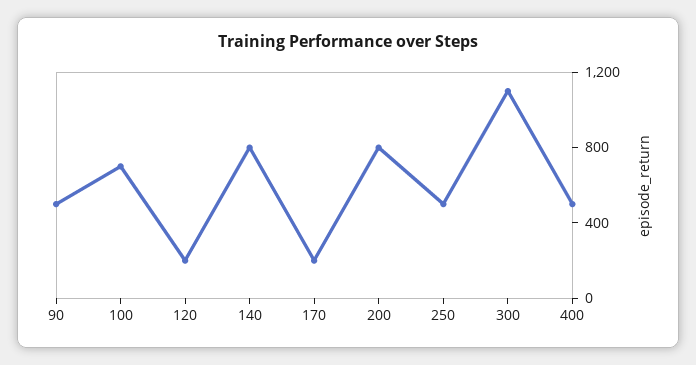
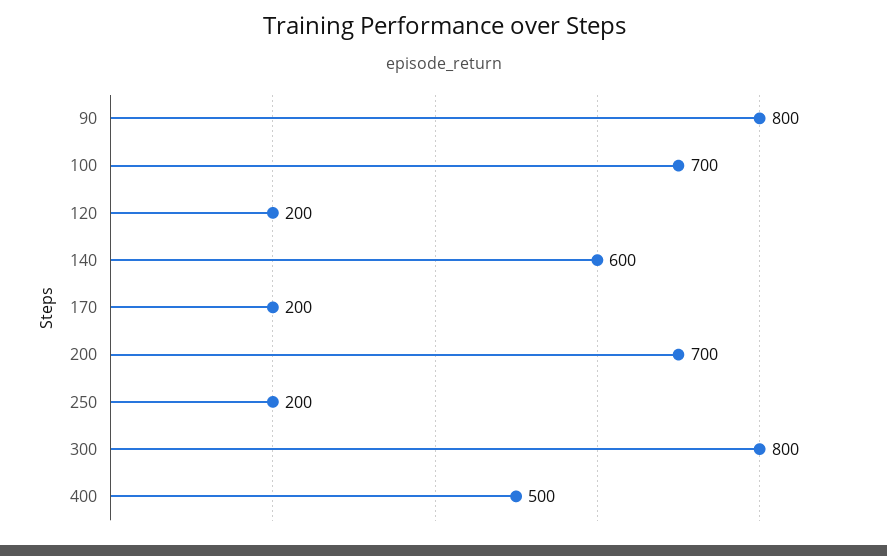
90: 500 -> 800
140: 800 -> 600
200: 800 -> 700
250: 500 -> 200
300: 1100 -> 800

